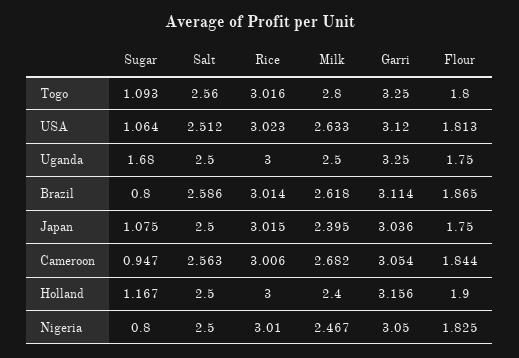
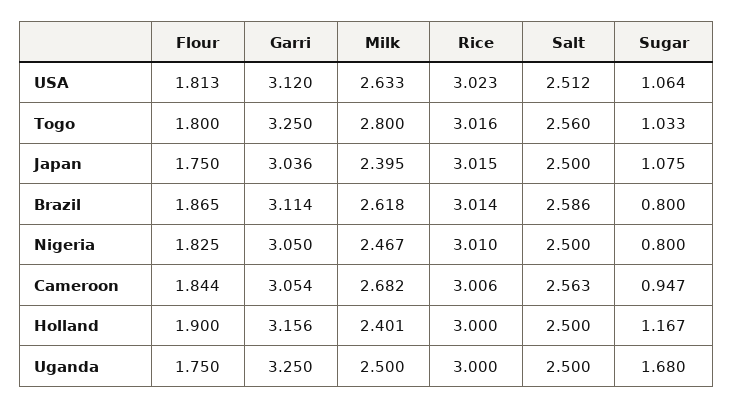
Sugar, Togo: 1.093 -> 1.033
Milk, Holland: 2.4 -> 2.401

